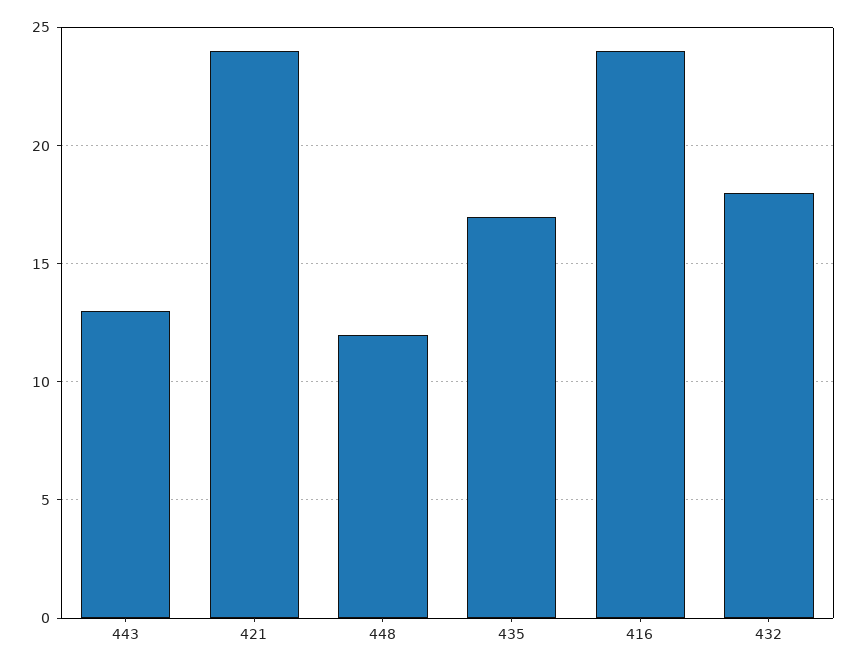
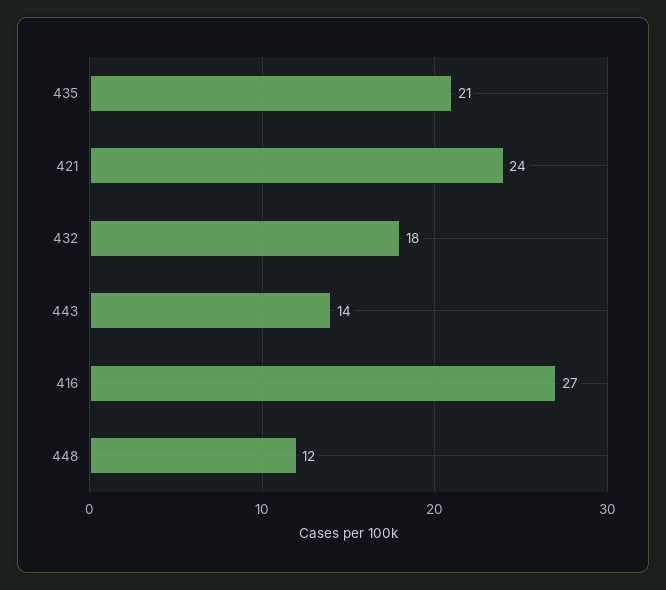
443: 13 -> 14
435: 17 -> 21
416: 24 -> 27

